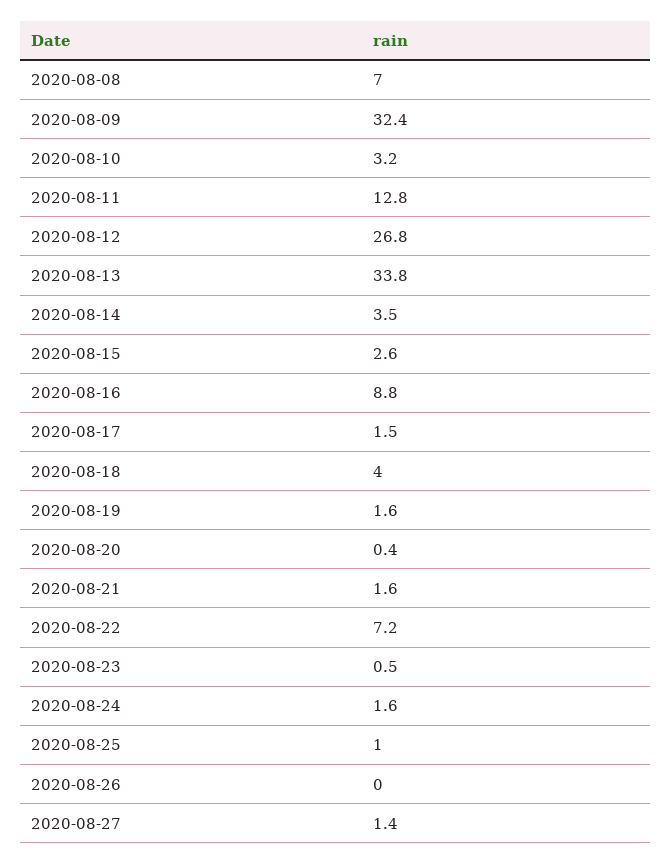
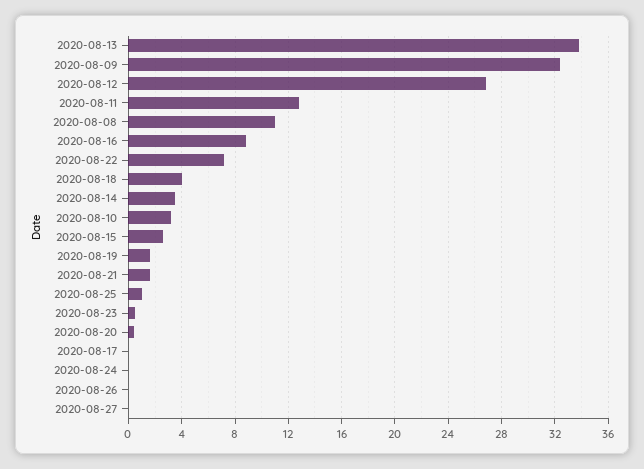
2020-08-08: 7 -> 11
2020-08-17: 1.5 -> 0
2020-08-24: 1.6 -> 0
2020-08-27: 1.4 -> 0

